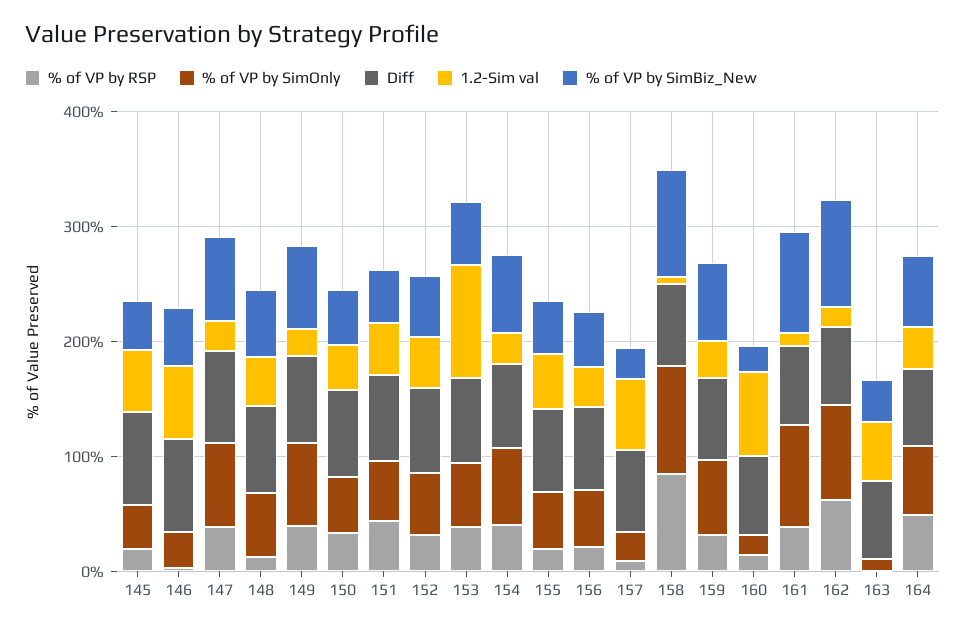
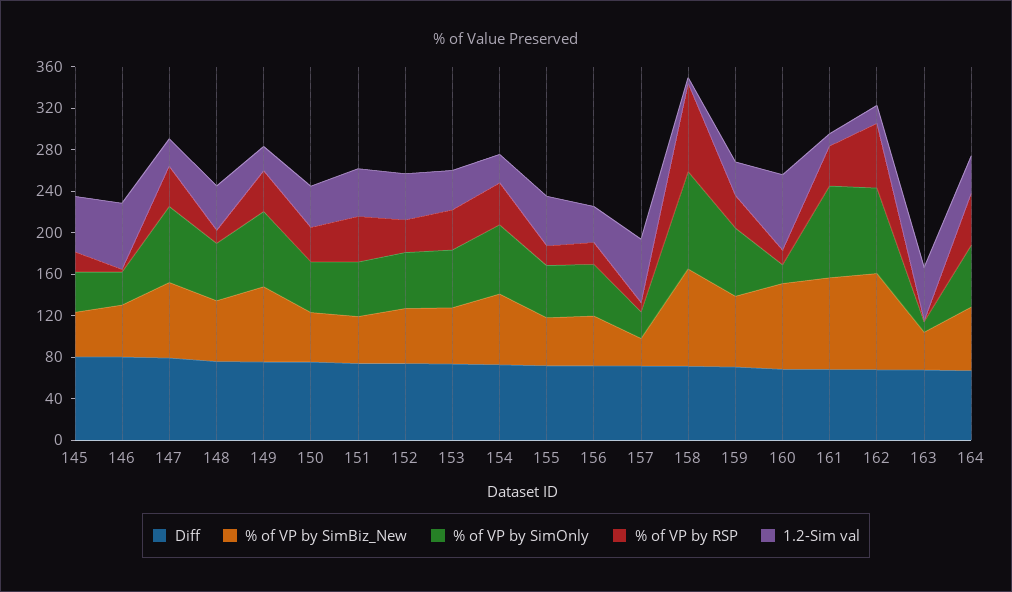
1.2-Sim val, 153: 100 -> 40
% of VP by SimBiz_New, 160: 20 -> 80

